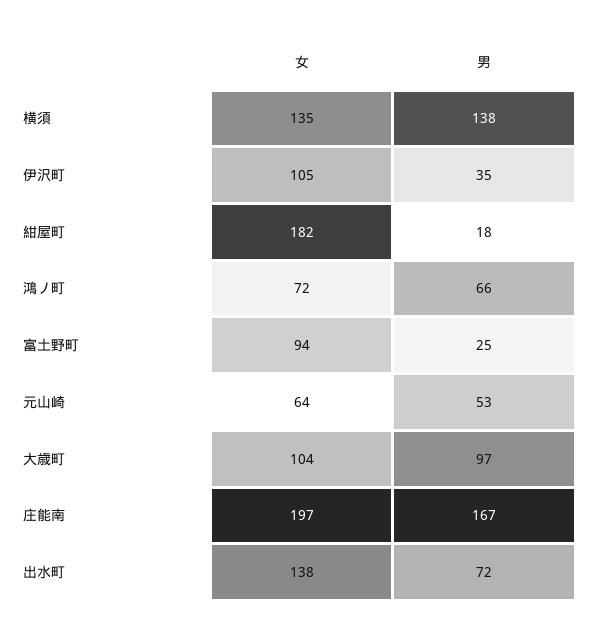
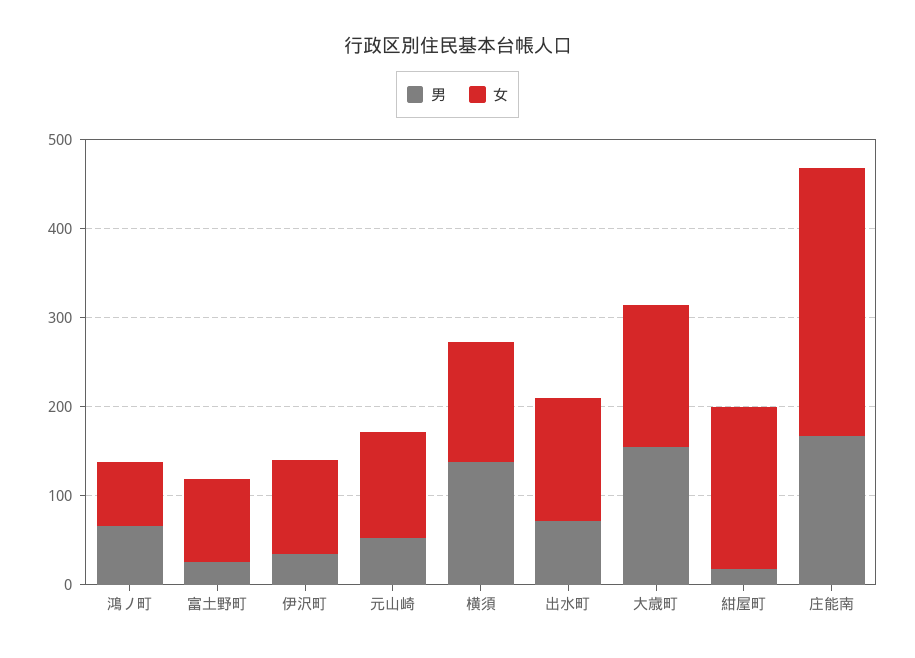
女, 元山崎: 64 -> 120
女, 大歳町: 104 -> 160
男, 大歳町: 97 -> 160
女, 庄能南: 197 -> 300

